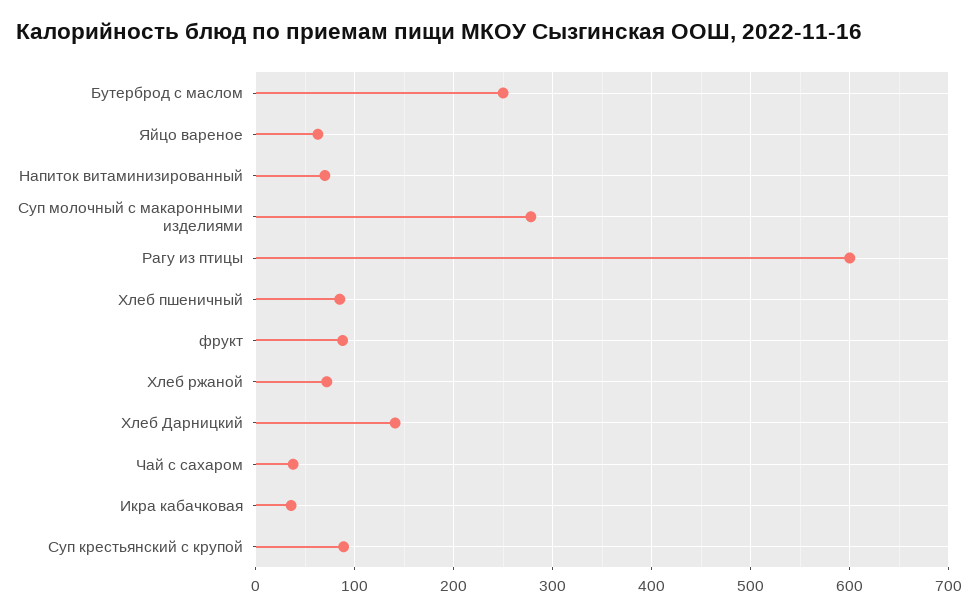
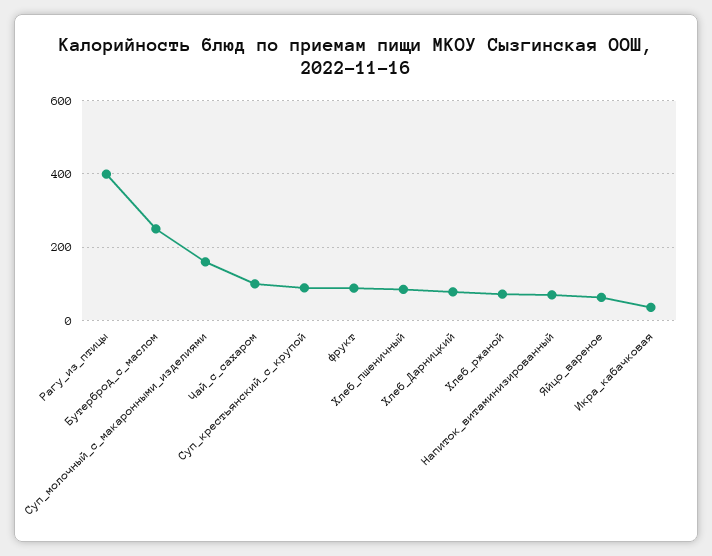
Суп молочный с макаронными изделиями: 280 -> 160
Рагу из птицы: 600 -> 400
Хлеб Дарницкий: 140 -> 80
Чай с сахаром: 40 -> 100

